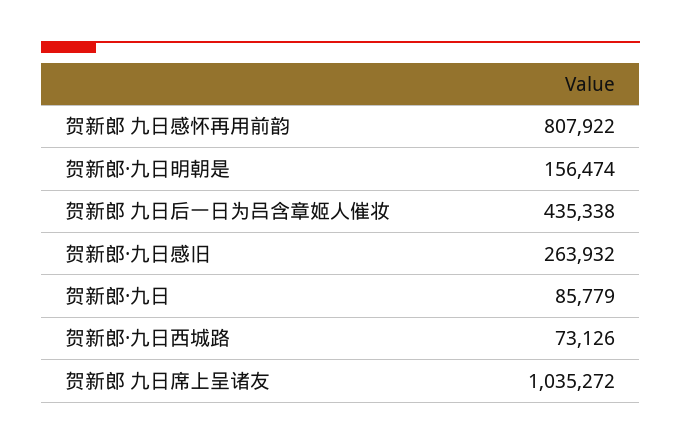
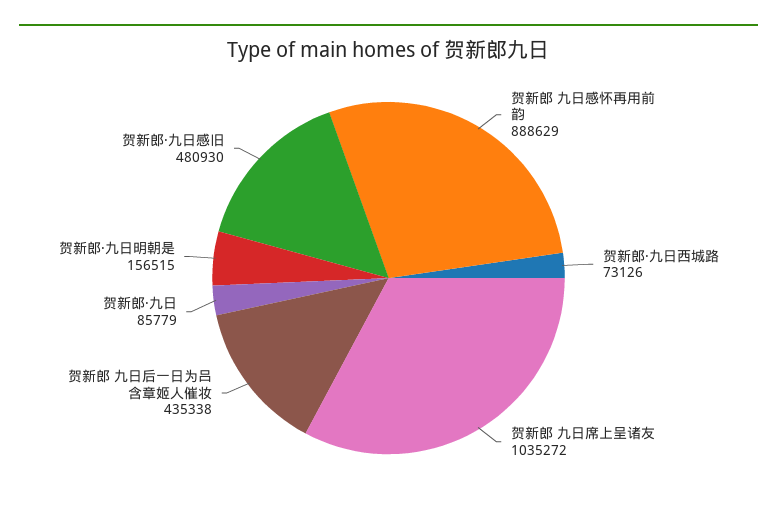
贺新郎 九日感怀再用前韵: 807922 -> 888629
贺新郎·九日明朝是: 156474 -> 156515
贺新郎·九日感旧: 263932 -> 480930

